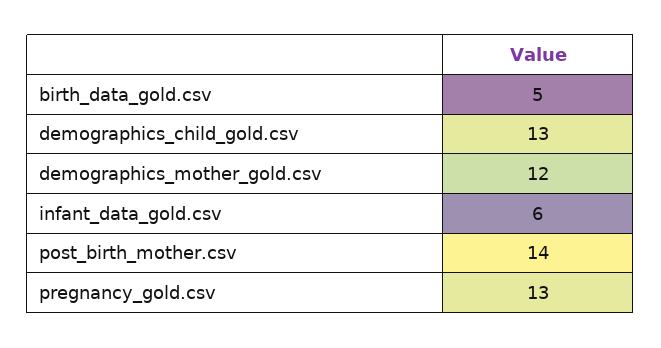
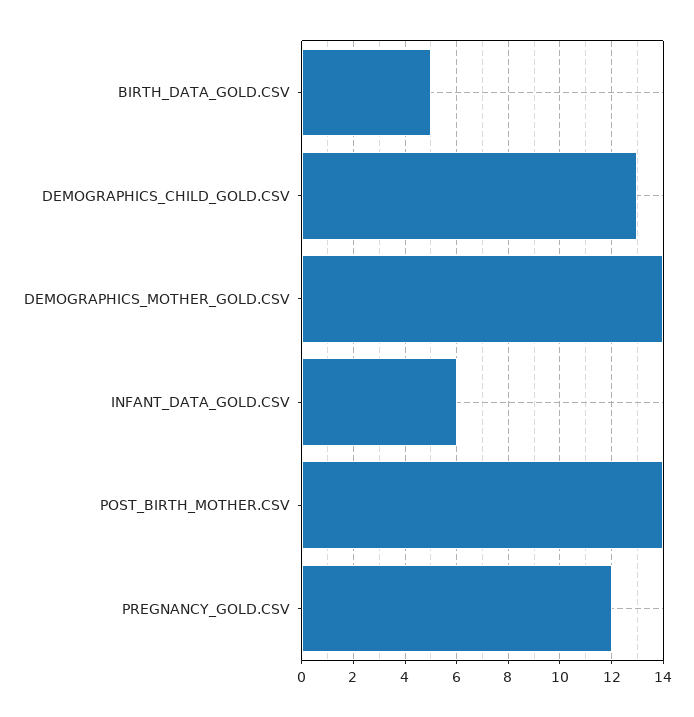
demographics_mother_gold.csv: 12 -> 14
pregnancy_gold.csv: 13 -> 12

